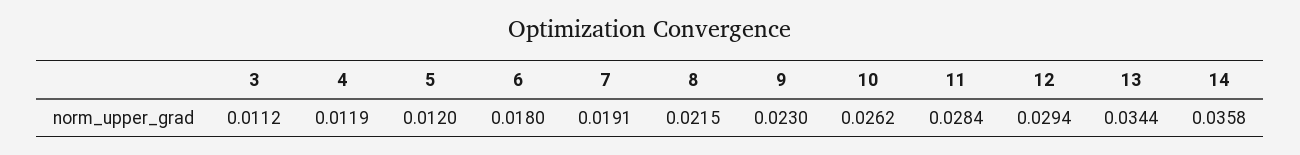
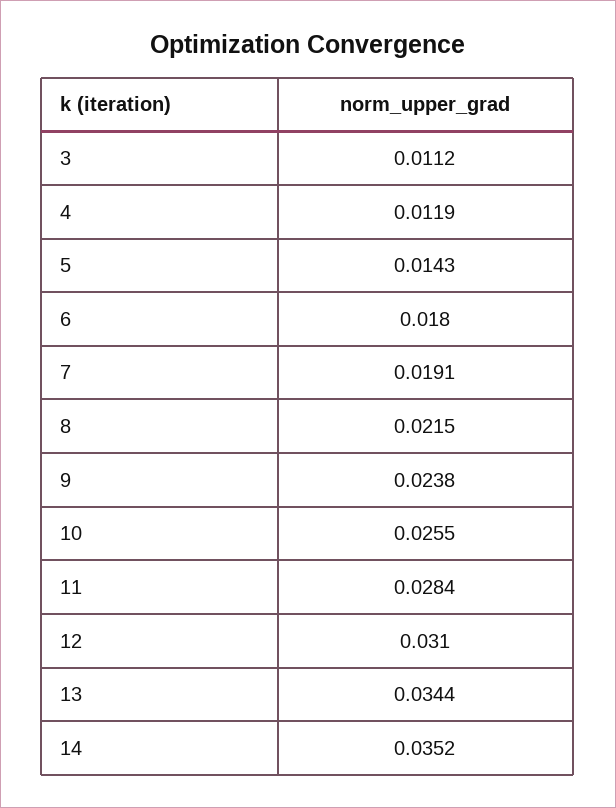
5: 0.012 -> 0.0143
9: 0.023 -> 0.0238
10: 0.0262 -> 0.0255
12: 0.0294 -> 0.031
14: 0.0358 -> 0.0352

